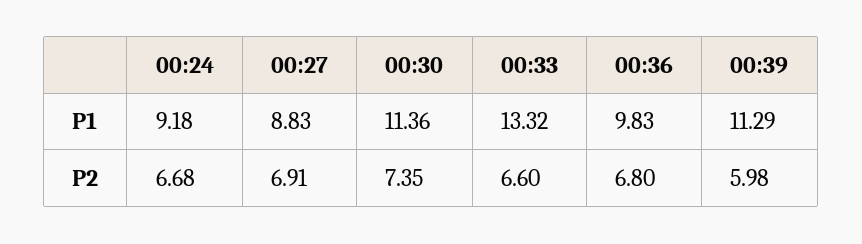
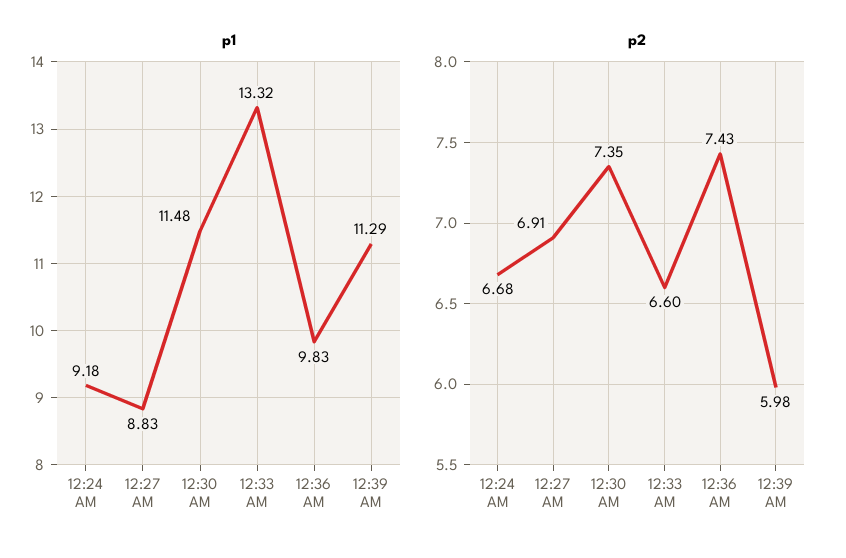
P1, 00:30: 11.36 -> 11.48
P2, 00:36: 6.8 -> 7.43

